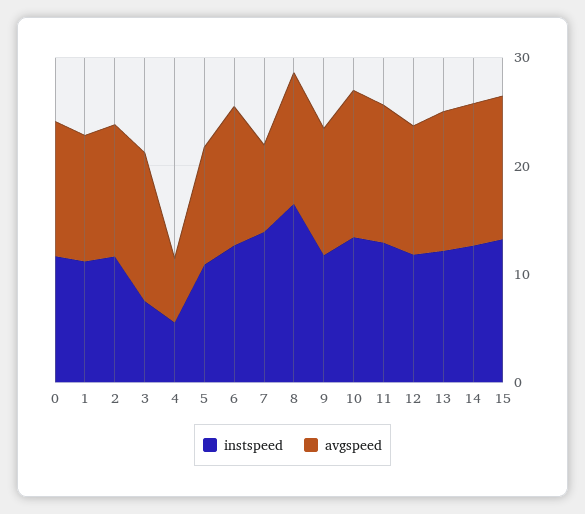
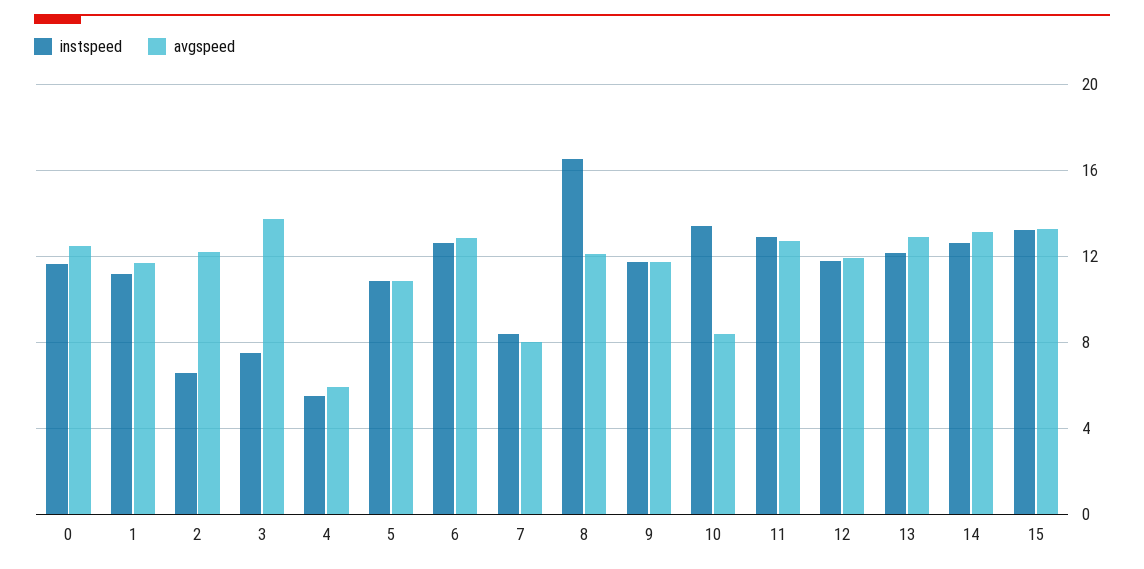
instspeed, 2: 12 -> 6.5
instspeed, 7: 14 -> 8.5
avgspeed, 10: 14 -> 8.5

